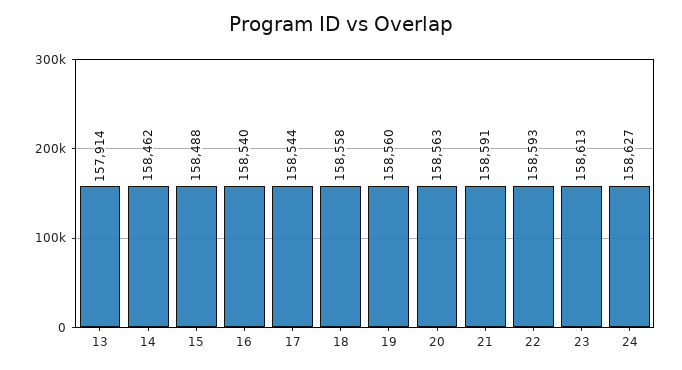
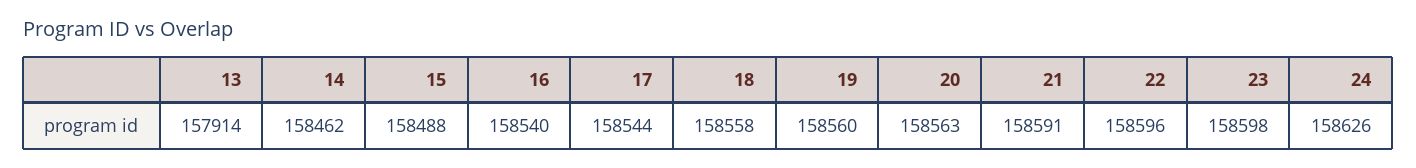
22: 158593 -> 158596
23: 158613 -> 158598
24: 158627 -> 158626

